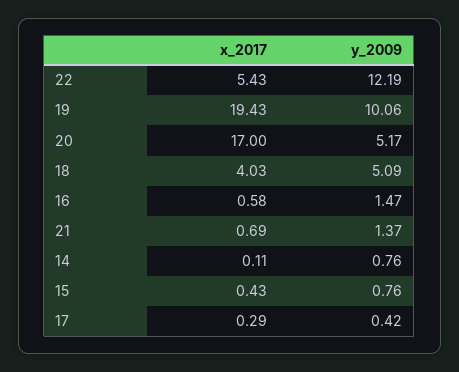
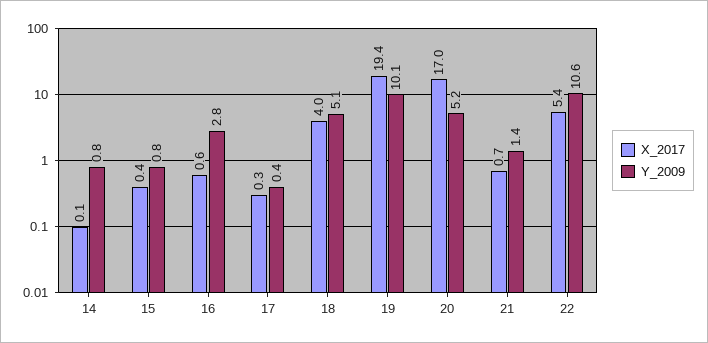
y_2009, 22: 12.19 -> 10.6
y_2009, 16: 1.47 -> 2.8

